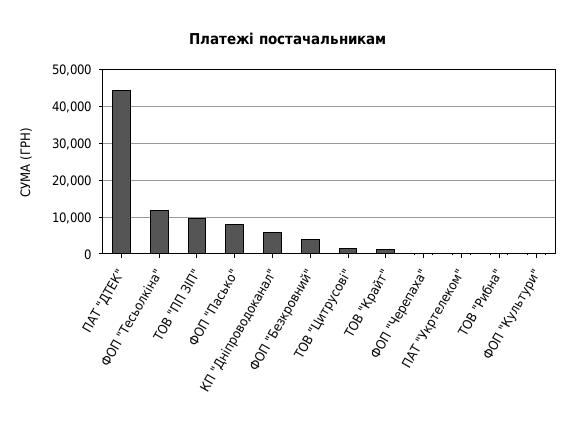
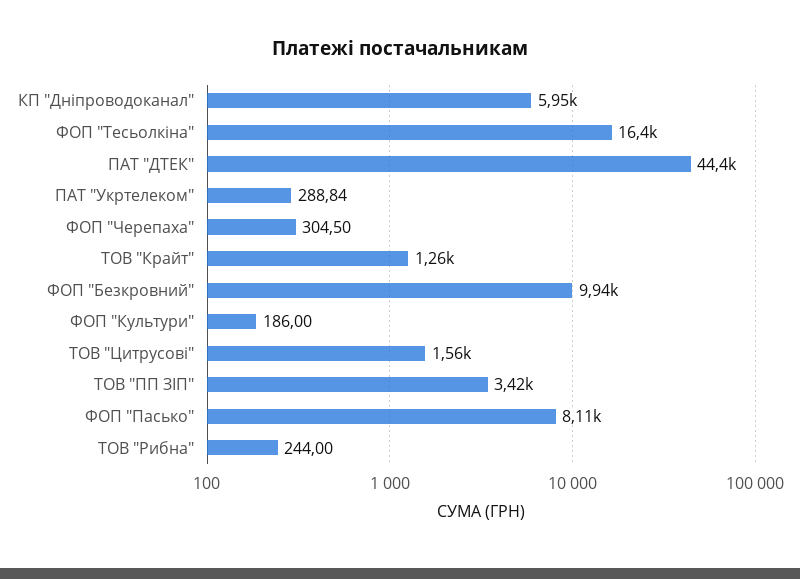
ФОП "Тесьолкіна": 12000 -> 16400
ТОВ "ПП ЗІП": 10000 -> 3420
ФОП "Безкровний": 4000 -> 9940

